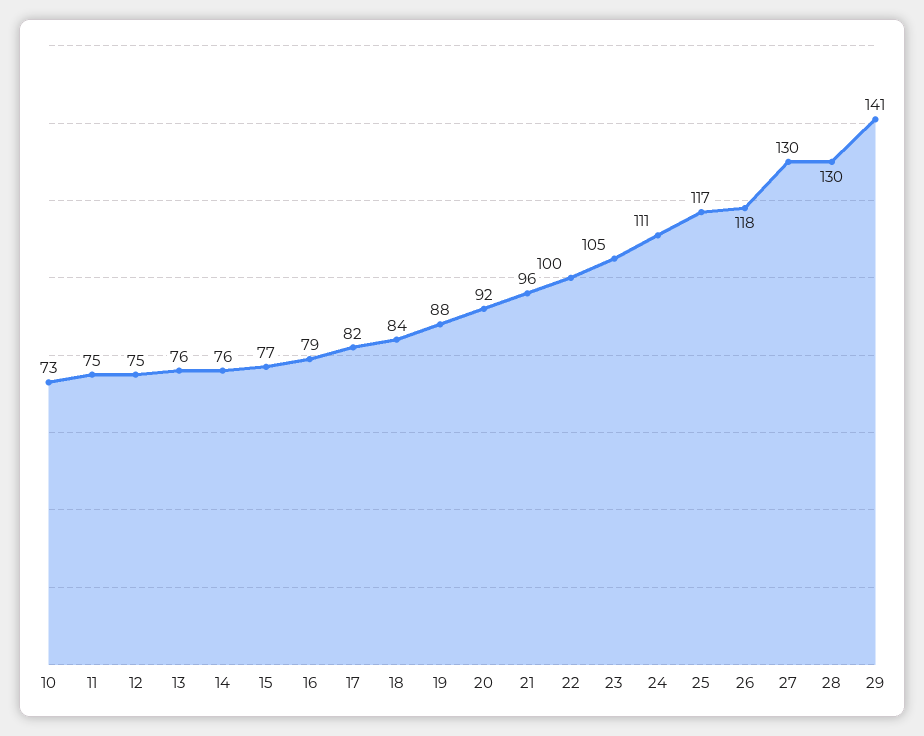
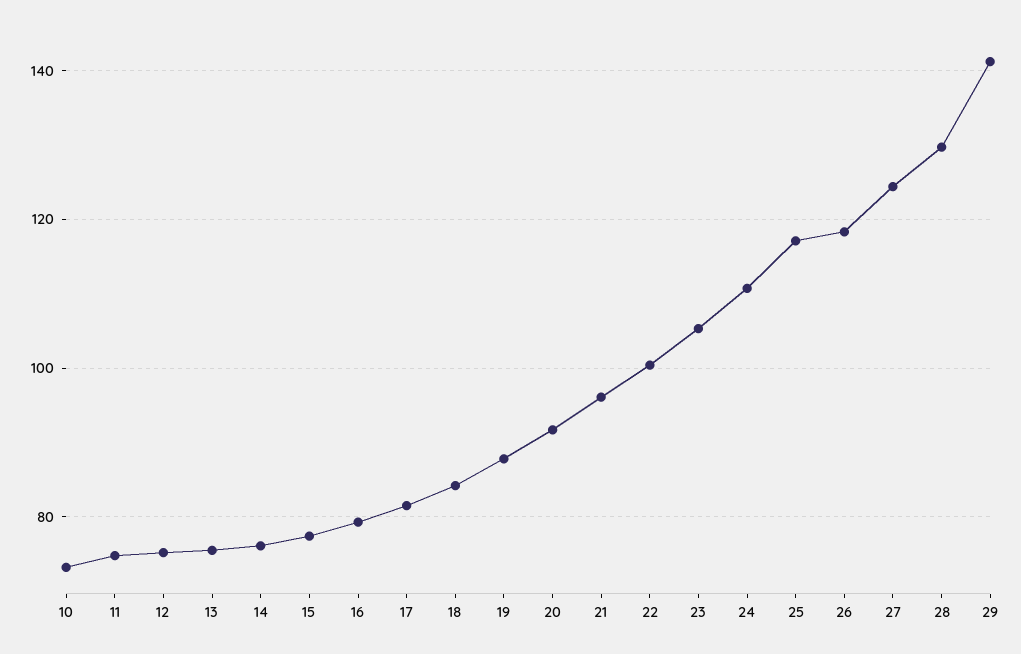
27: 130 -> 124

